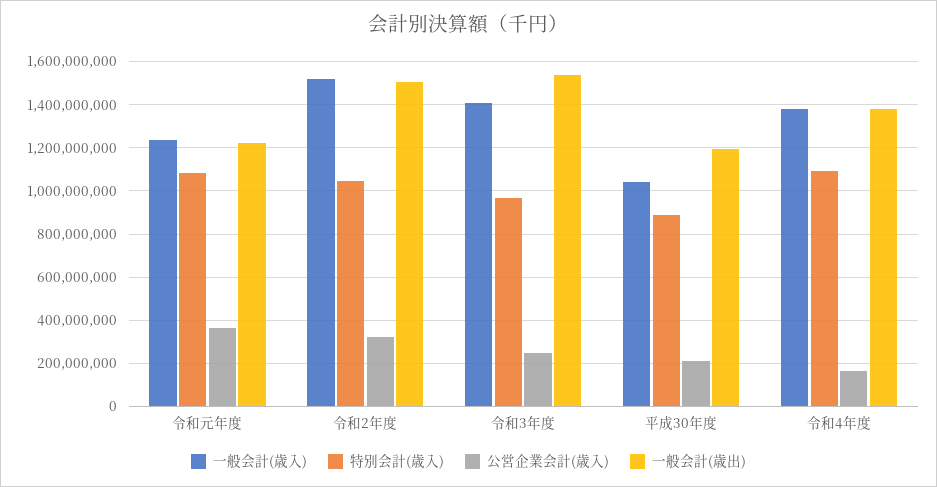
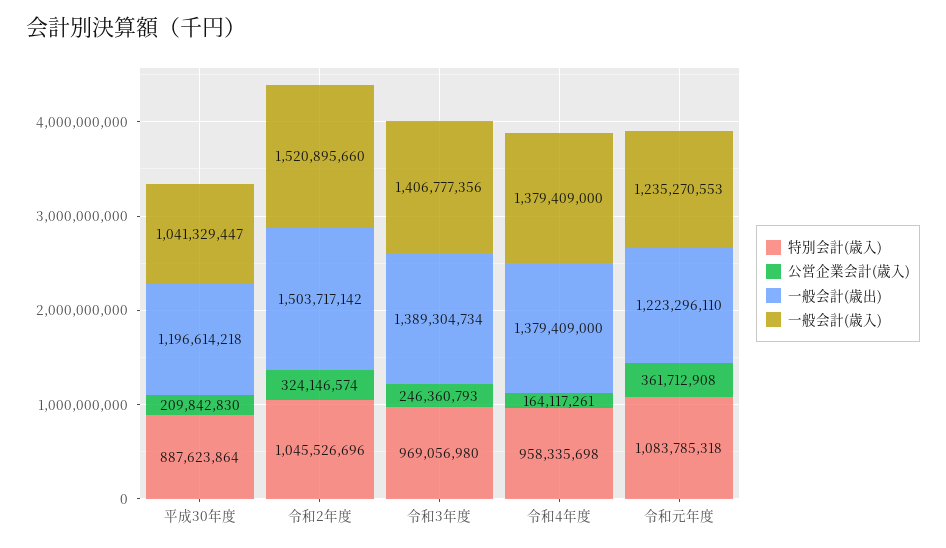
一般会計(歳出), 令和3年度: 1550000000 -> 1389304734
特別会計(歳入), 令和4年度: 1100000000 -> 958335698

